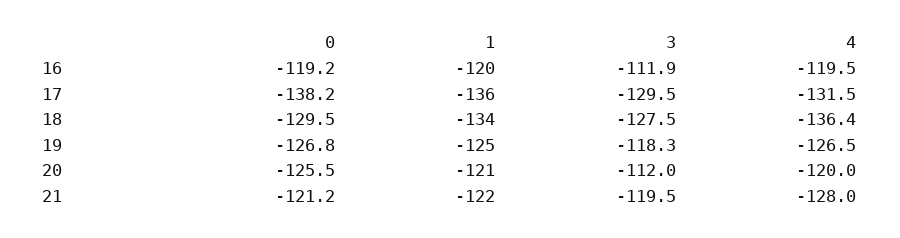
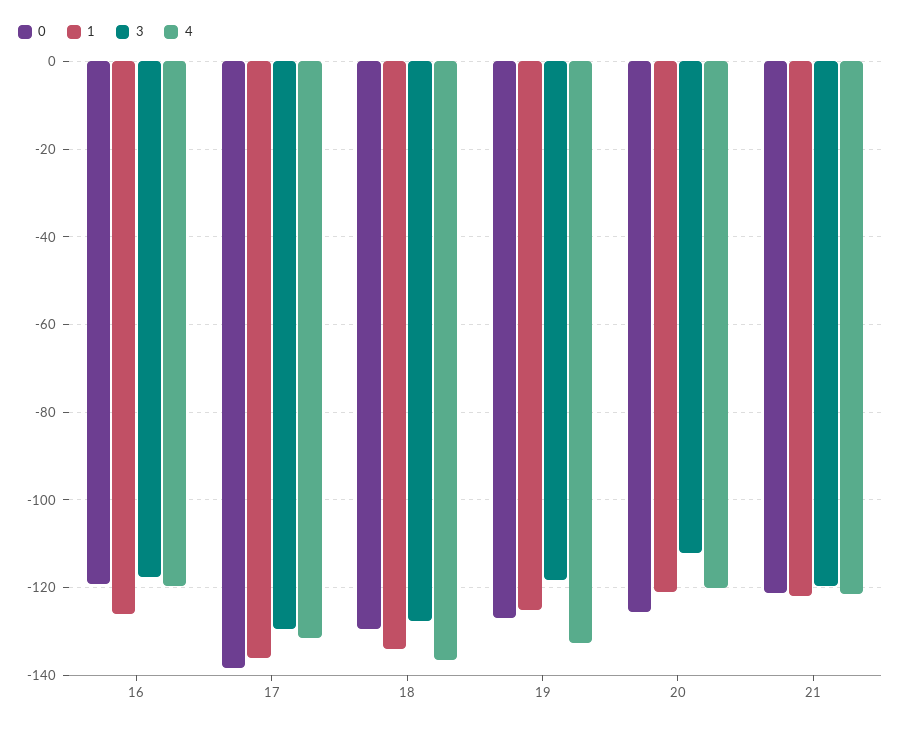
1, 16: -120 -> -126
3, 16: -111.9 -> -118
4, 19: -126.5 -> -132
4, 21: -128 -> -122

